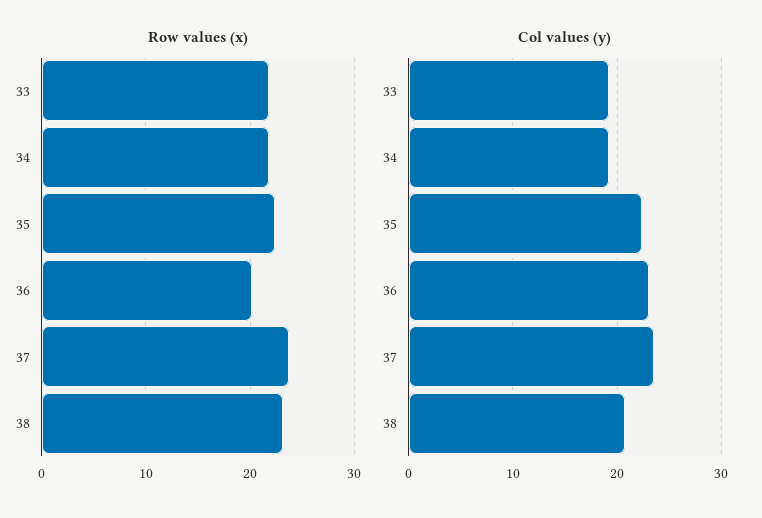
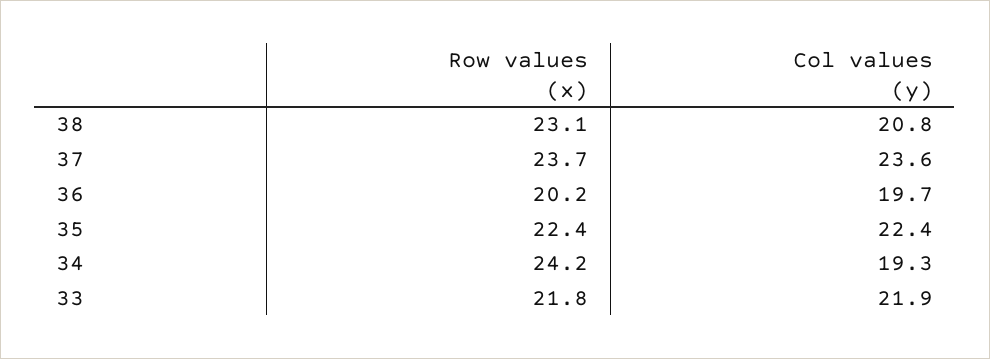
Row values (x), 34: 22 -> 24.2
Col values (y), 33: 19 -> 21.9
Col values (y), 36: 23 -> 19.7

